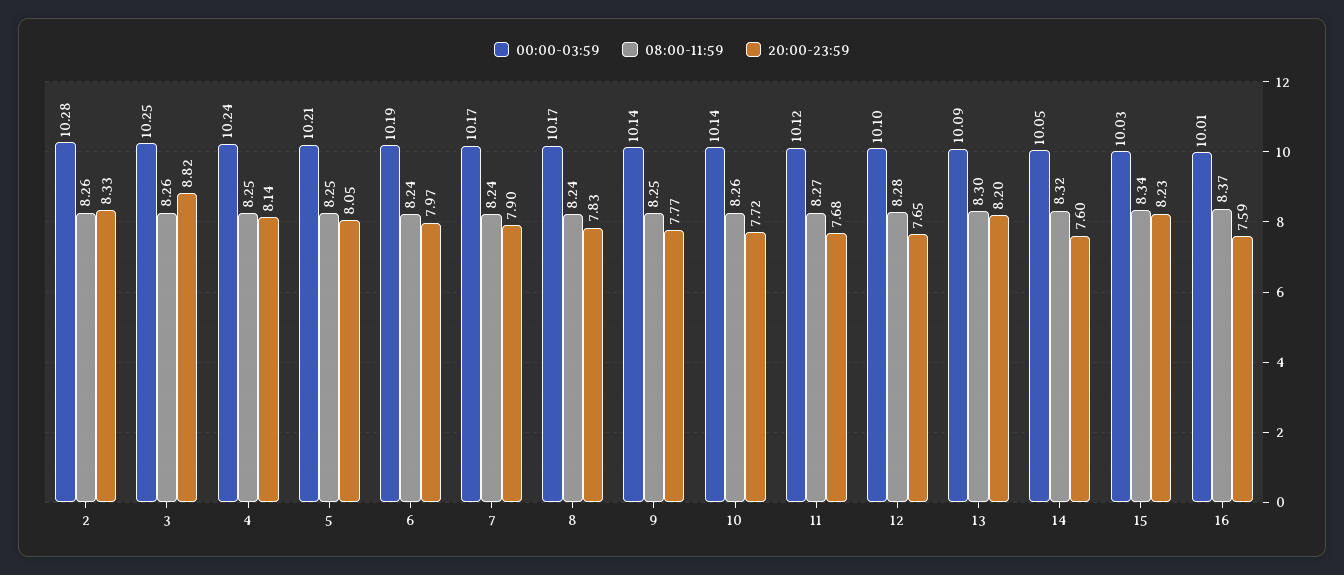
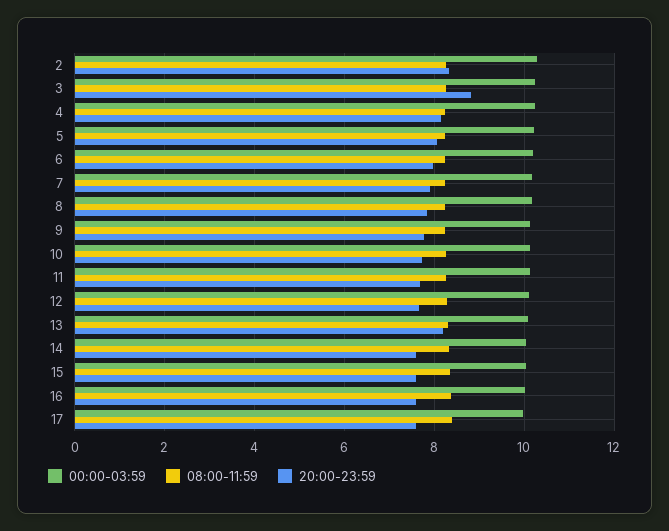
20:00-23:59, 15: 8.23 -> 7.6
00:00-03:59, 17: none -> 10
08:00-11:59, 17: none -> 8.4
20:00-23:59, 17: none -> 7.6

